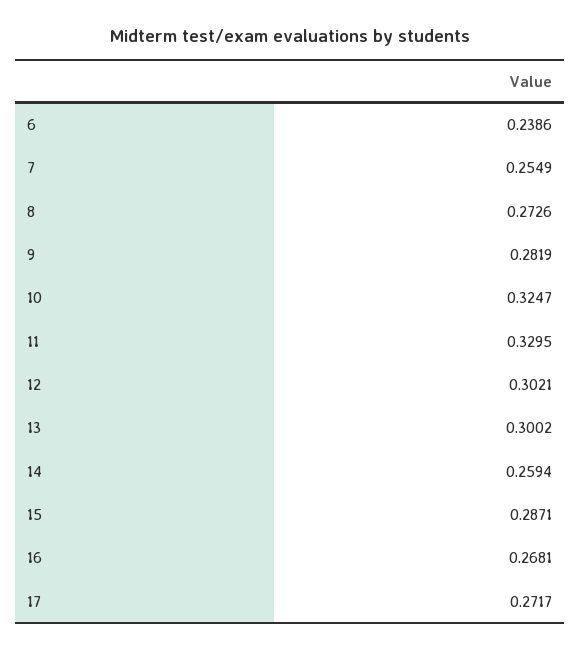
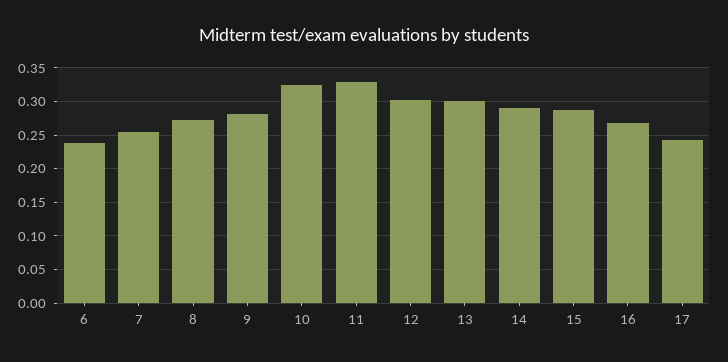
14: 0.2594 -> 0.29
17: 0.2717 -> 0.24

